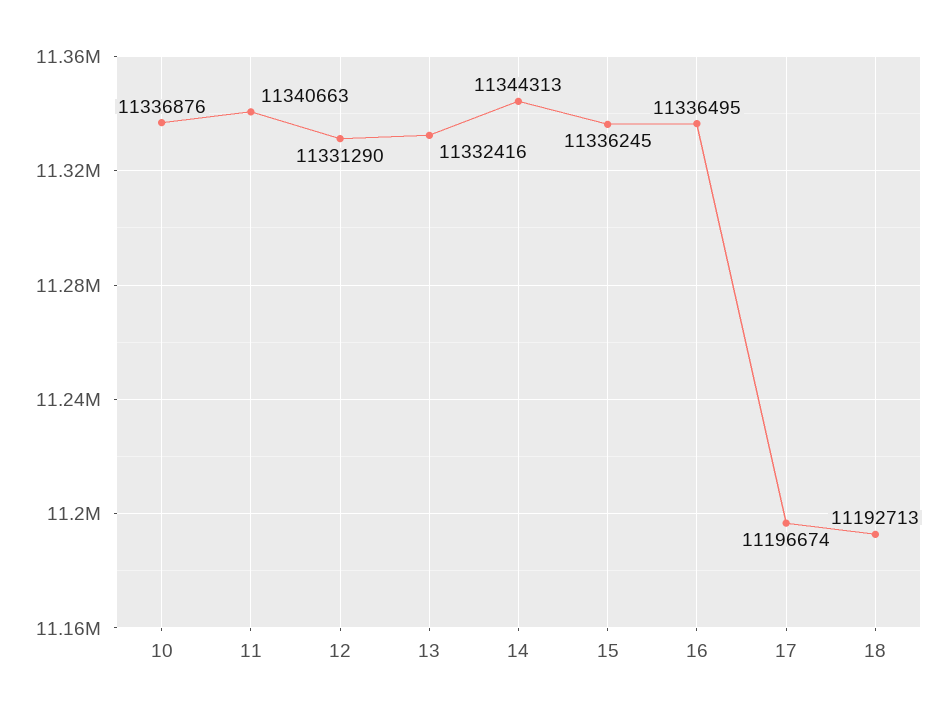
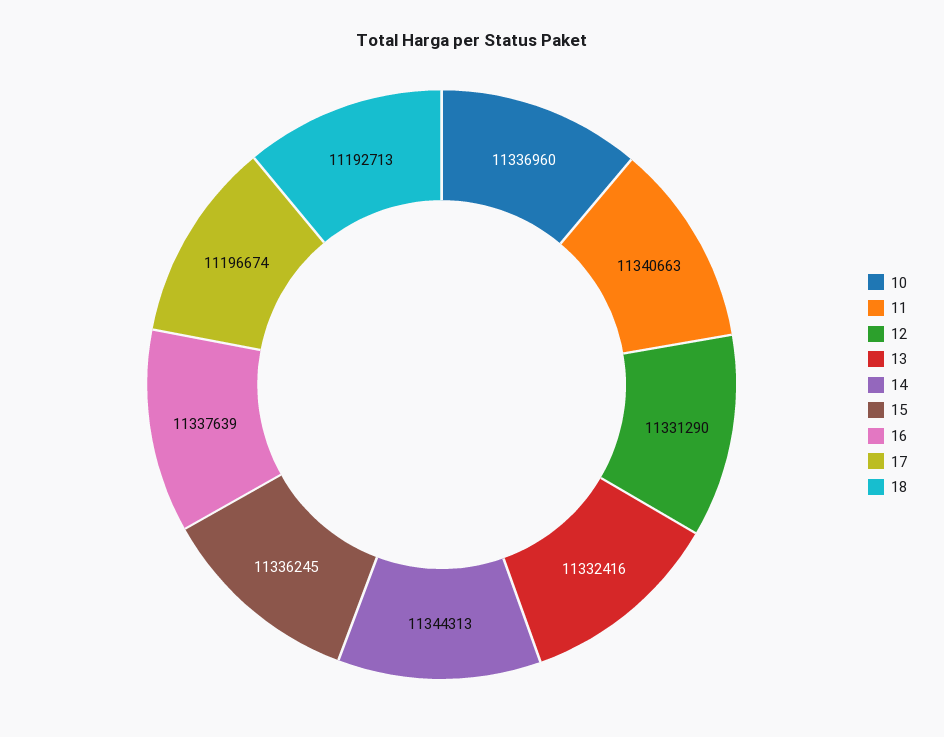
10: 11336876 -> 11336960
16: 11336495 -> 11337639

